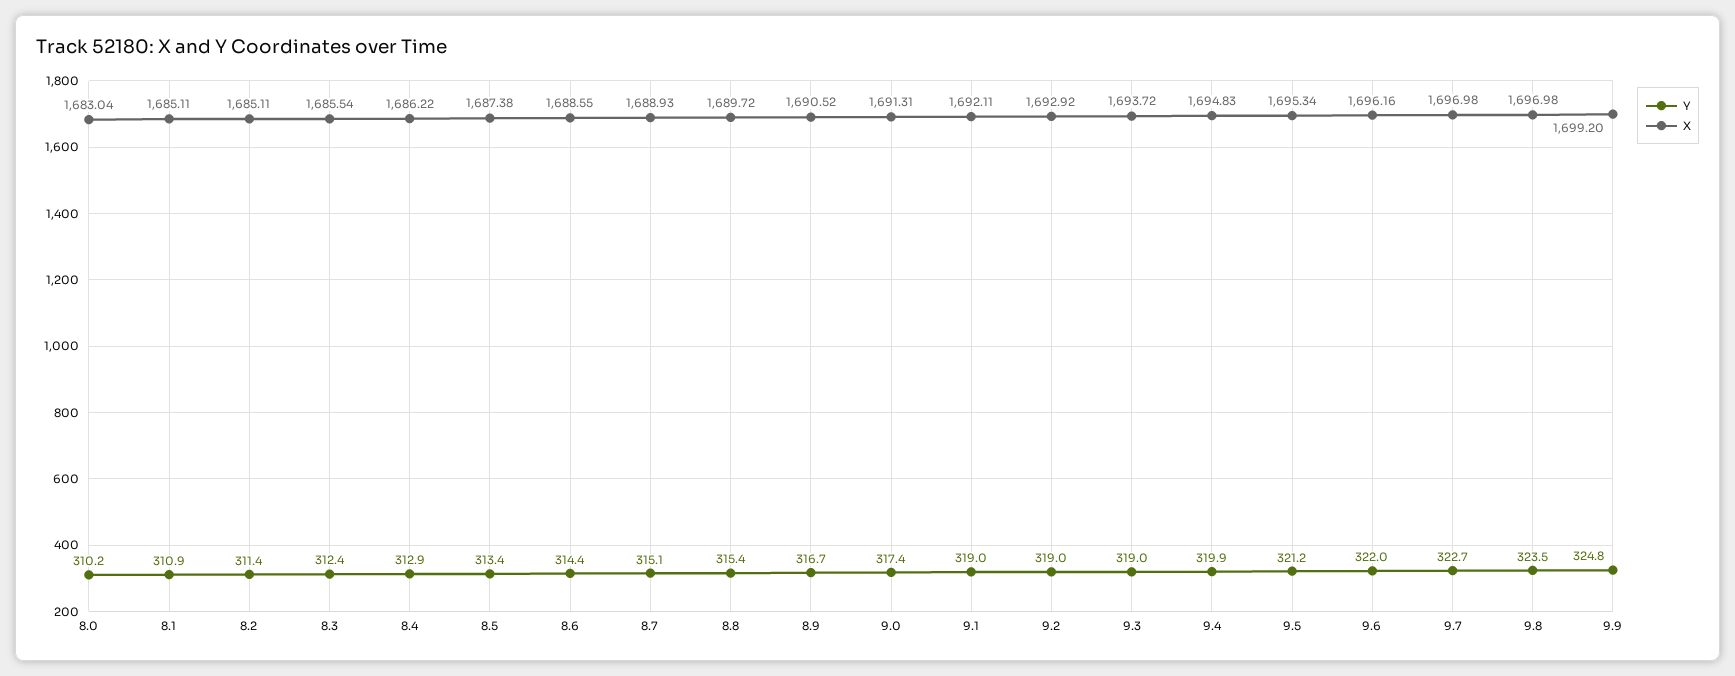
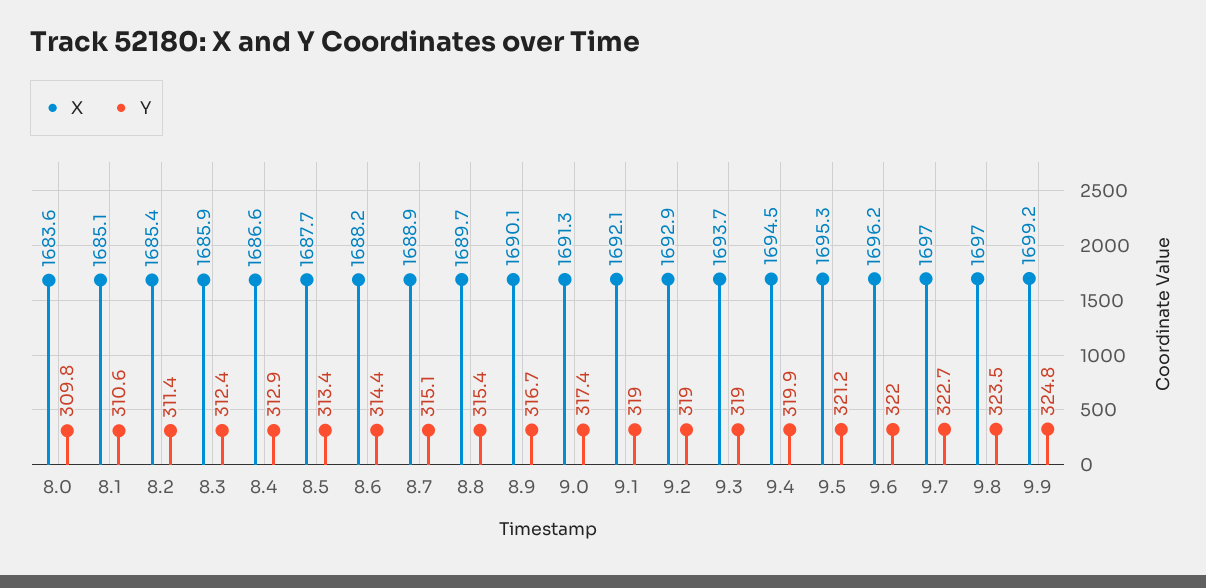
Y, 8.0: 310.2 -> 309.8
X, 8.0: 1683.04 -> 1683.6
Y, 8.1: 310.9 -> 310.6
X, 8.2: 1685.11 -> 1685.4
X, 8.3: 1685.54 -> 1685.9
X, 8.4: 1686.22 -> 1686.6
X, 8.5: 1687.38 -> 1687.7
X, 8.6: 1688.55 -> 1688.2
X, 8.9: 1690.52 -> 1690.1
X, 9.4: 1694.83 -> 1694.5

